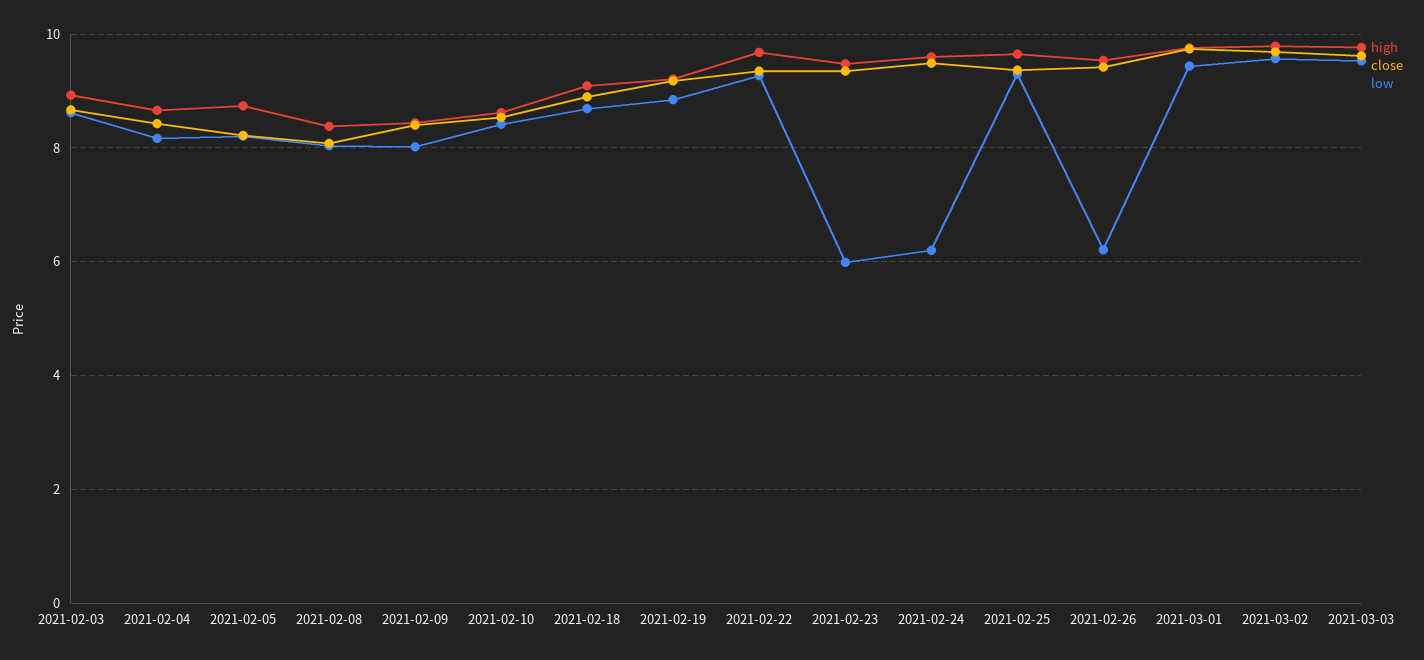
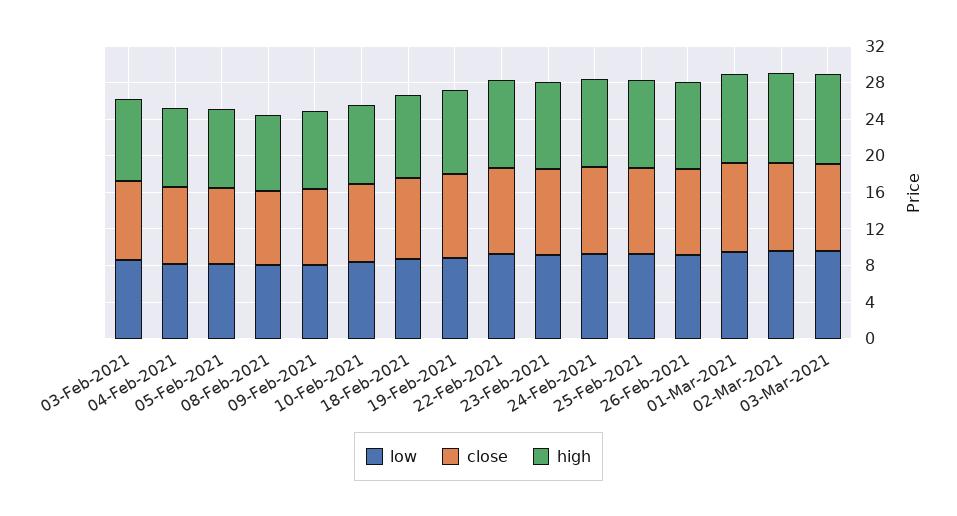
low, 2021-02-23: 6 -> 9
low, 2021-02-24: 6.2 -> 9
low, 2021-02-26: 6.2 -> 9

